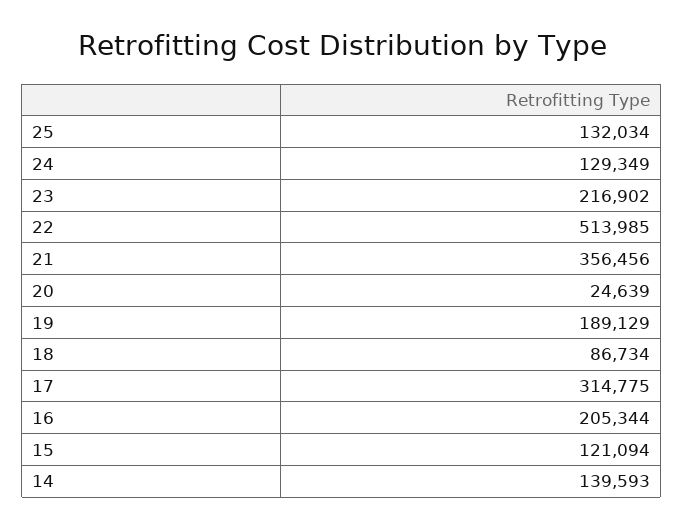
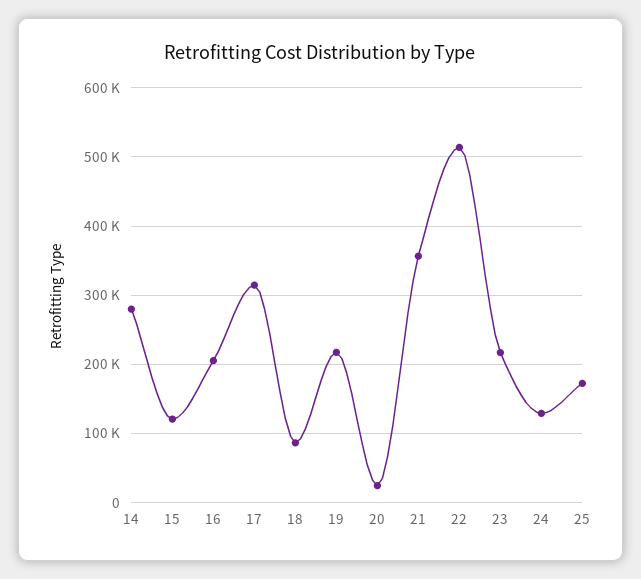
25: 132034 -> 170000
19: 189129 -> 220000
14: 139593 -> 280000

